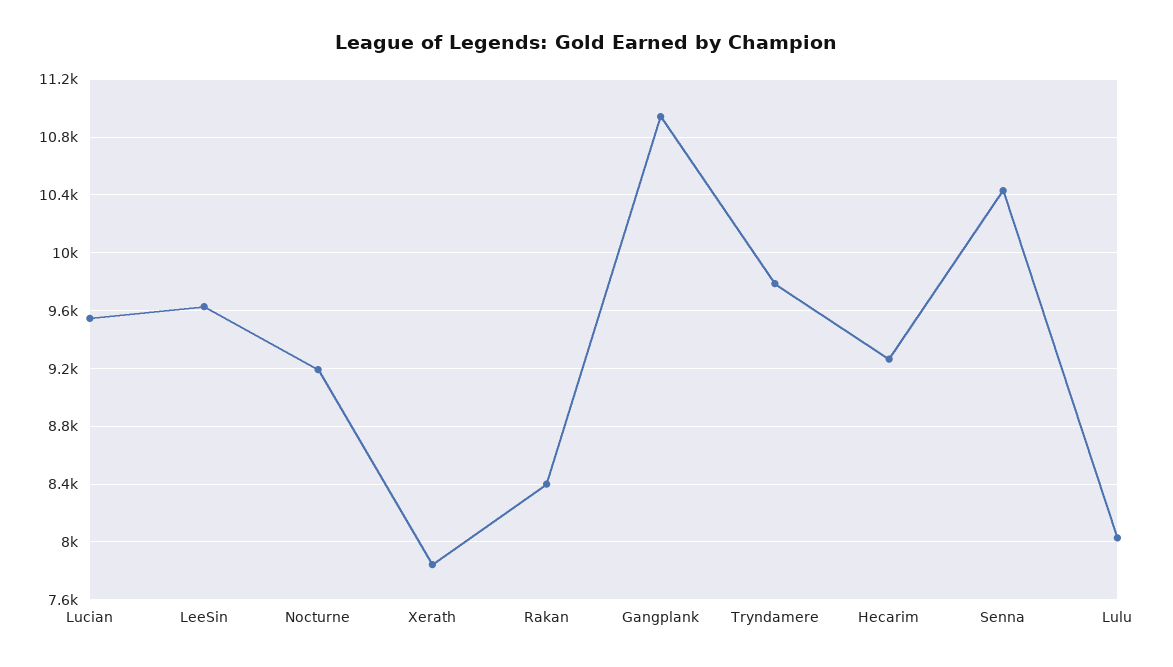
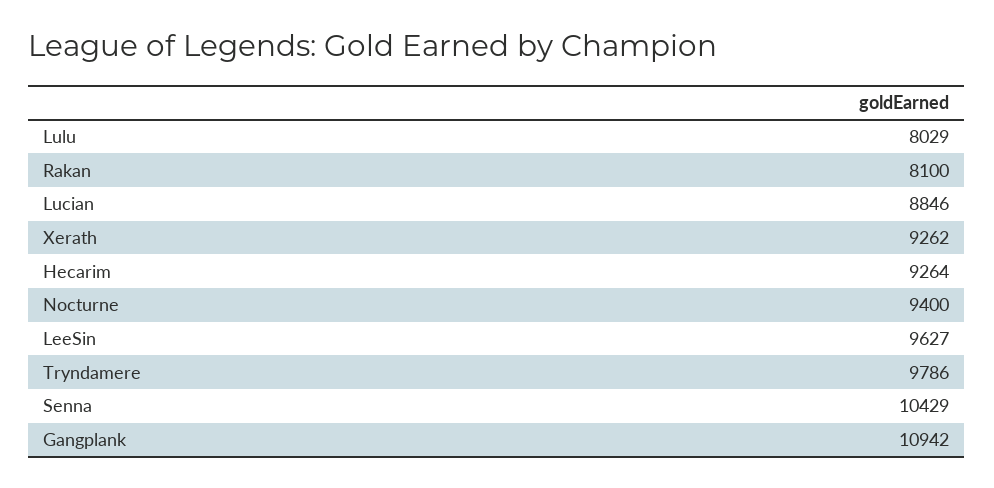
Lucian: 9550 -> 8846
Nocturne: 9200 -> 9400
Xerath: 7850 -> 9262
Rakan: 8400 -> 8100

